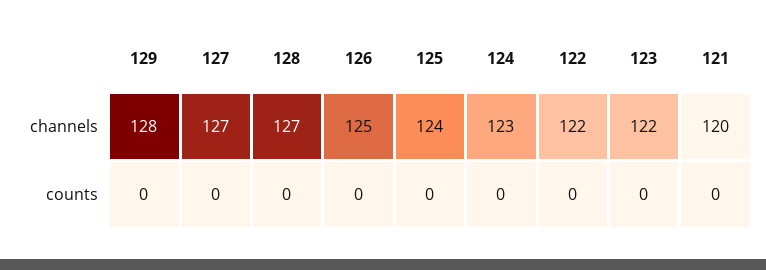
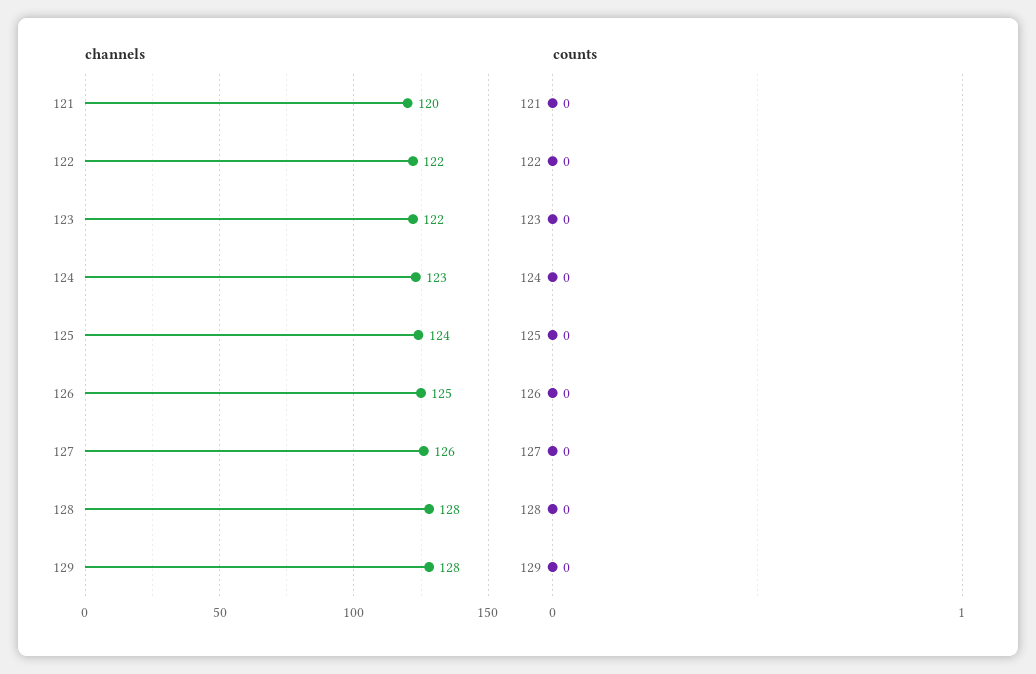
channels, 127: 127 -> 126
channels, 128: 127 -> 128

